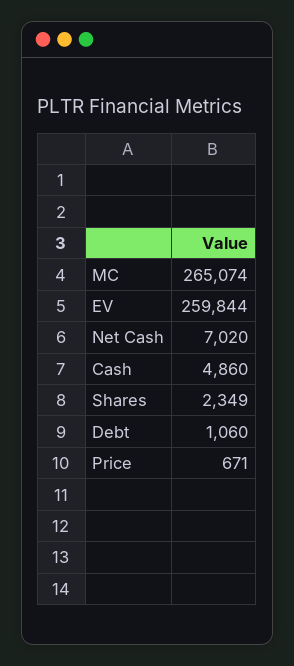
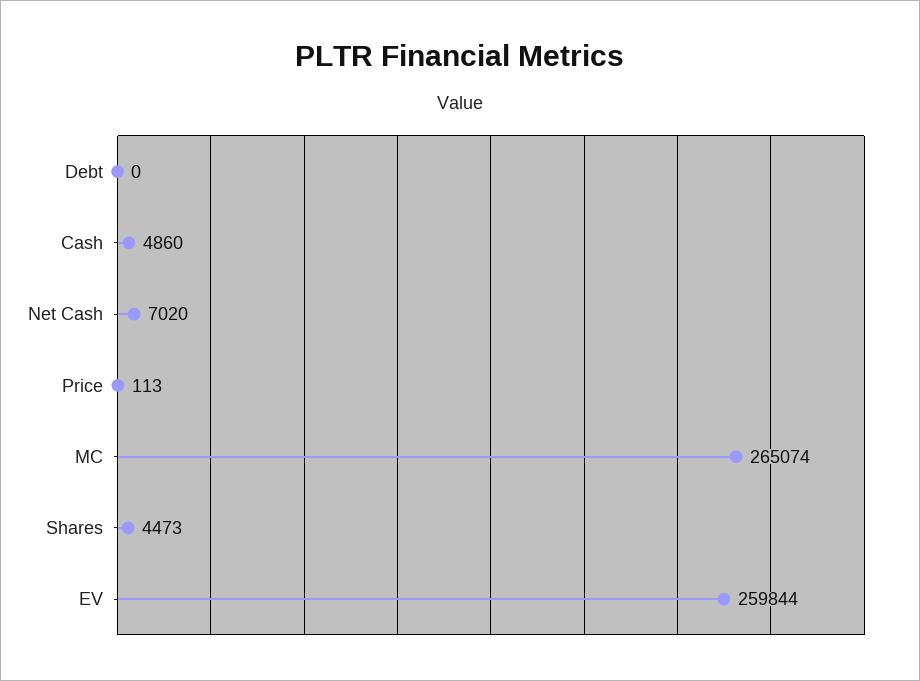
Shares: 2349 -> 4473
Debt: 1060 -> 0
Price: 671 -> 113

